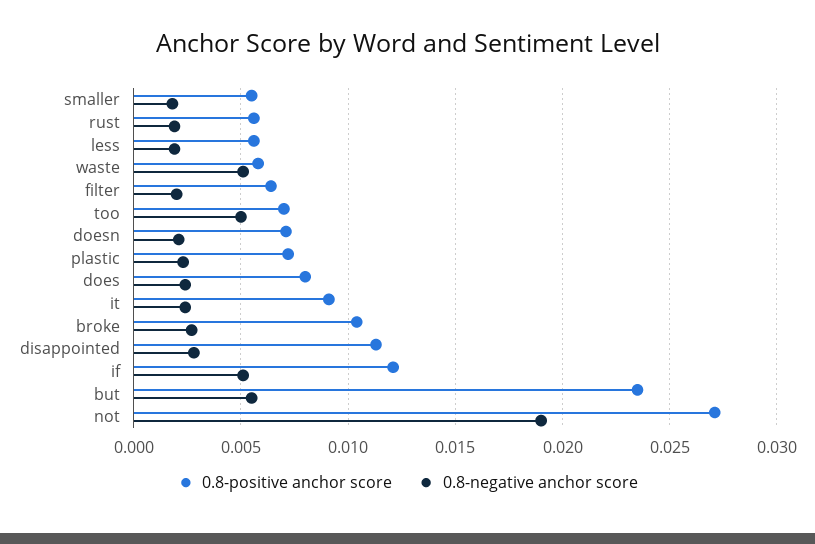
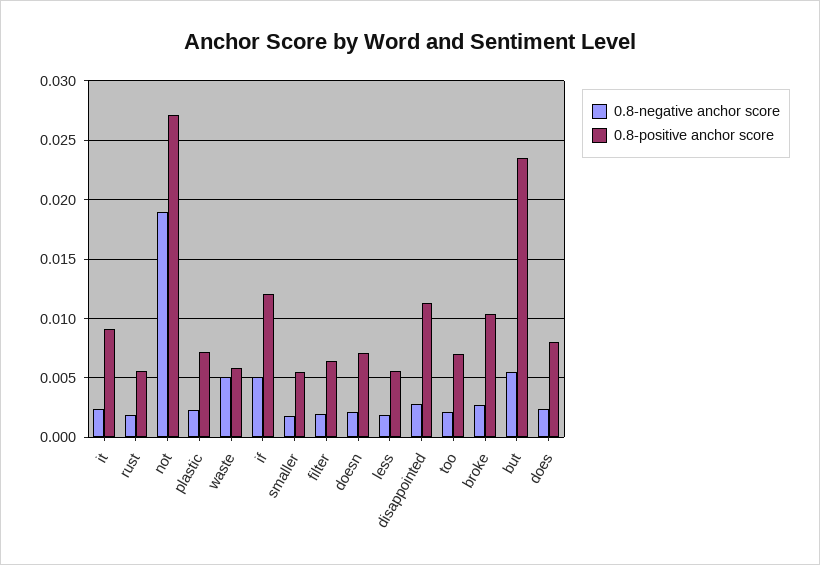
0.8-negative anchor score, too: 0.005 -> 0.002

